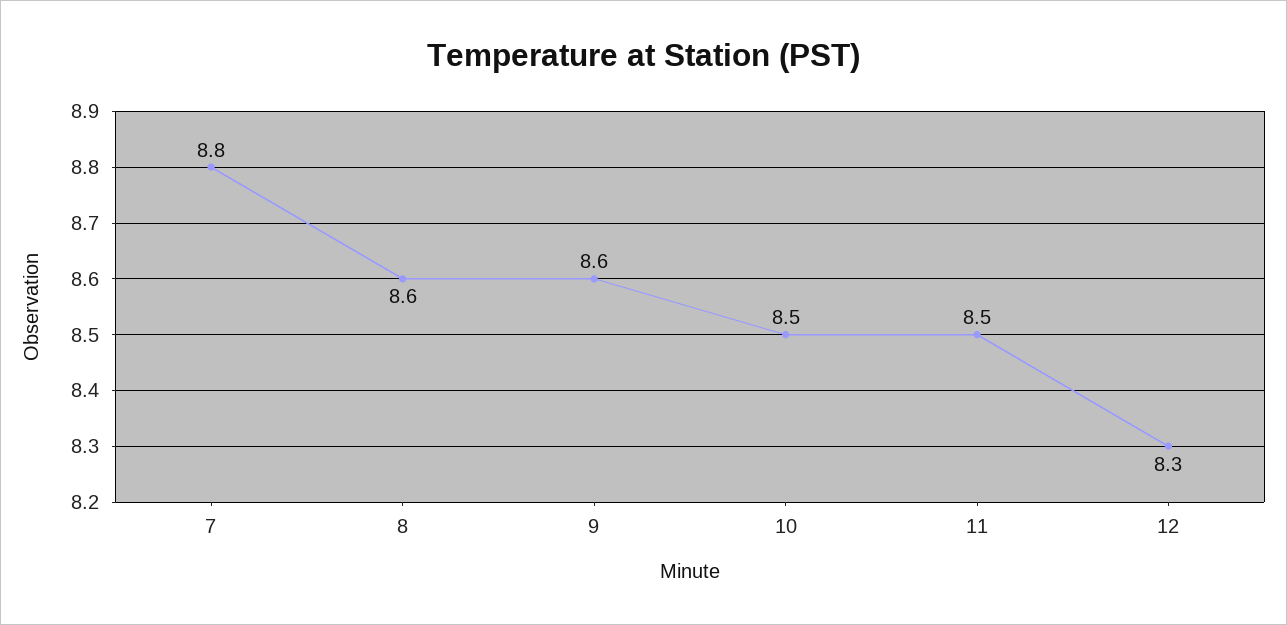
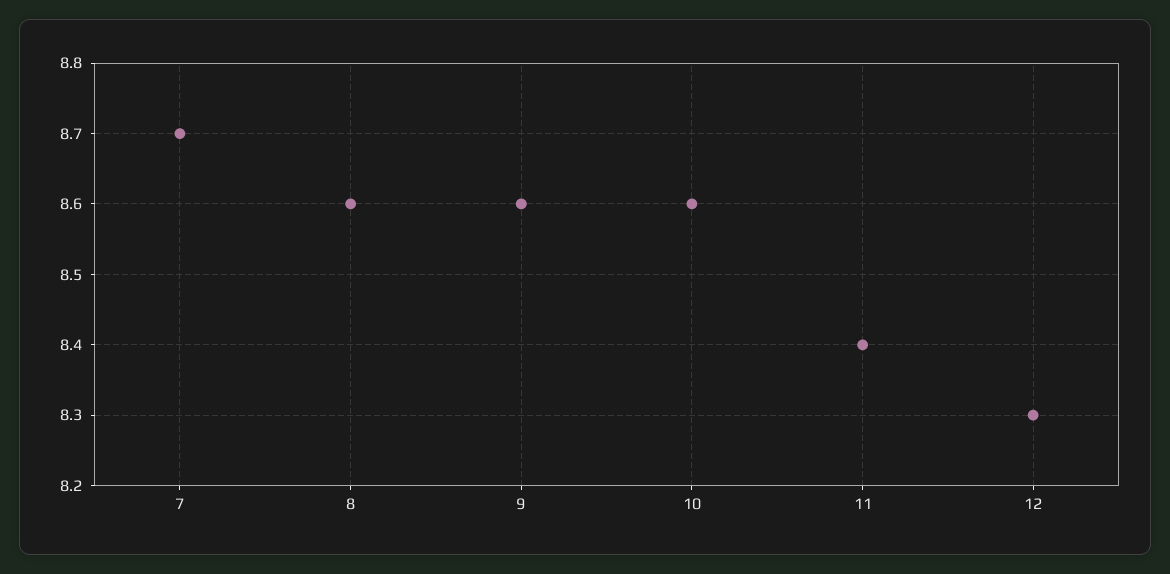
7: 8.8 -> 8.7
10: 8.5 -> 8.6
11: 8.5 -> 8.4

